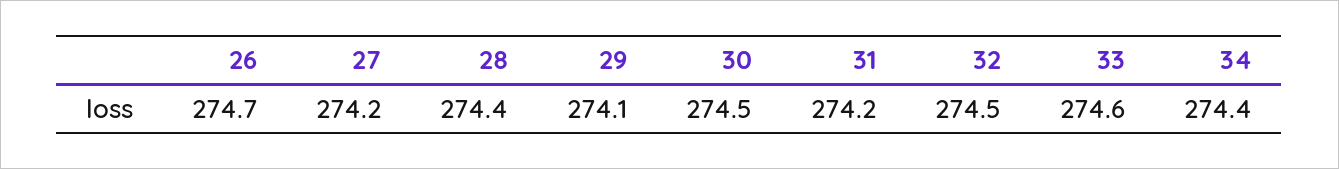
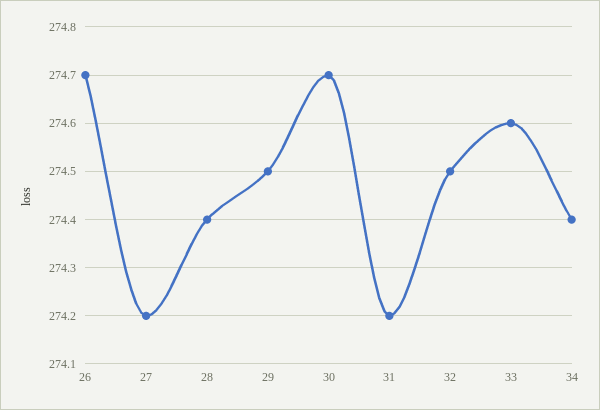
29: 274.1 -> 274.5
30: 274.5 -> 274.7

